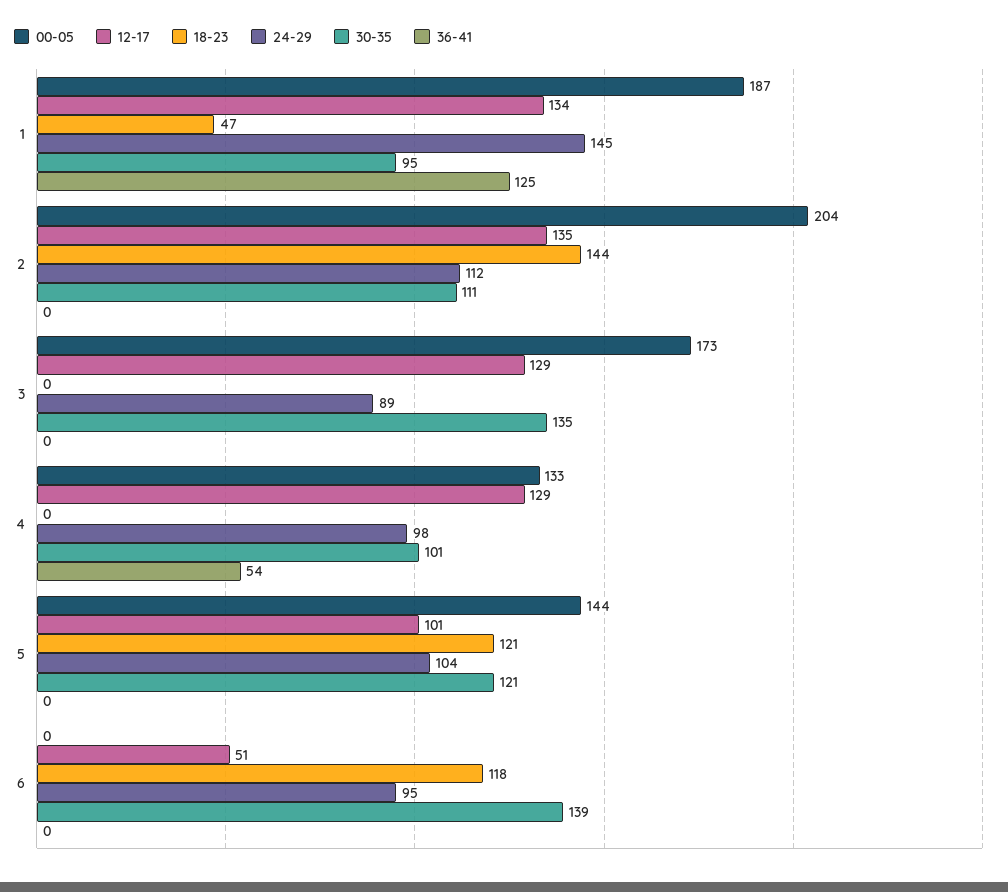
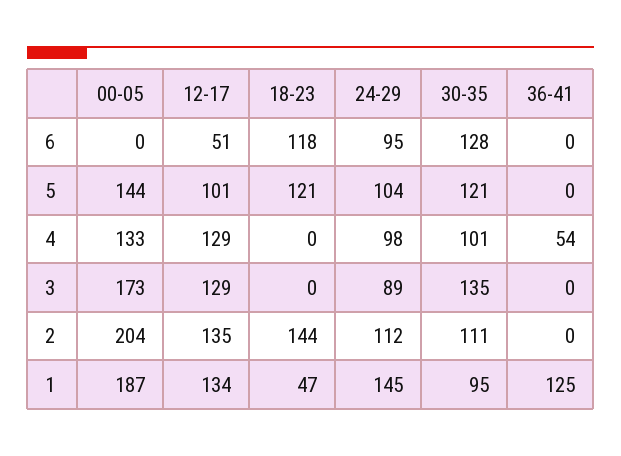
30-35, 6: 139 -> 128

